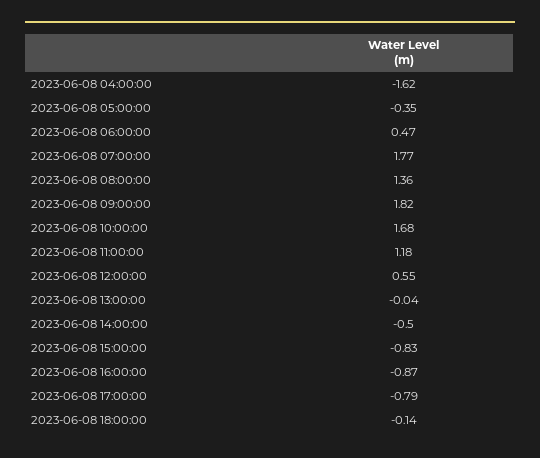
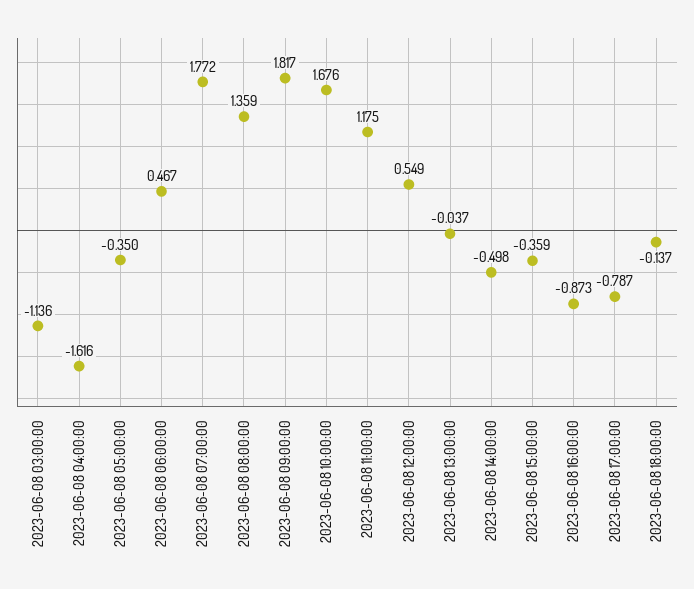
2023-06-08 15:00:00: -0.83 -> -0.359
2023-06-08 03:00:00: none -> -1.136

